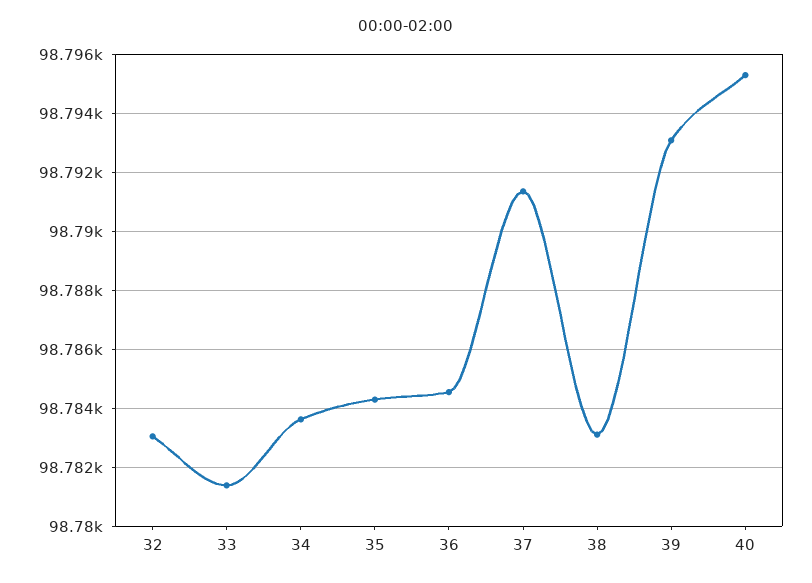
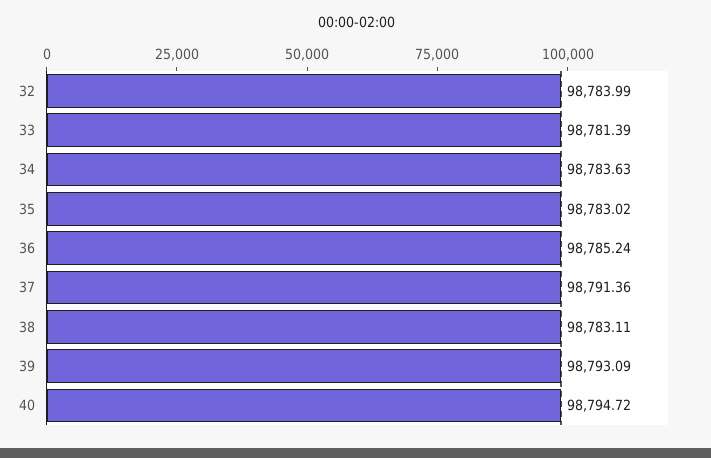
32: 98783 -> 98783.99
35: 98784.25 -> 98783.02
36: 98784.5 -> 98785.24
40: 98795.25 -> 98794.72

